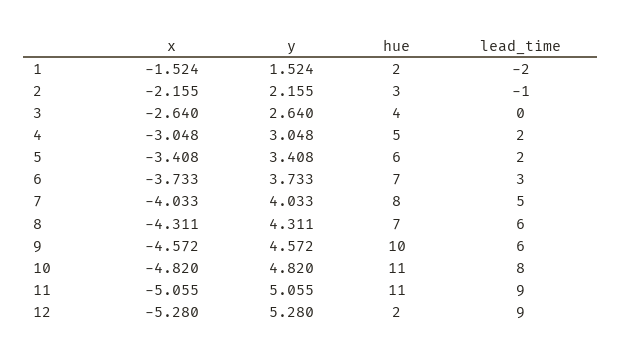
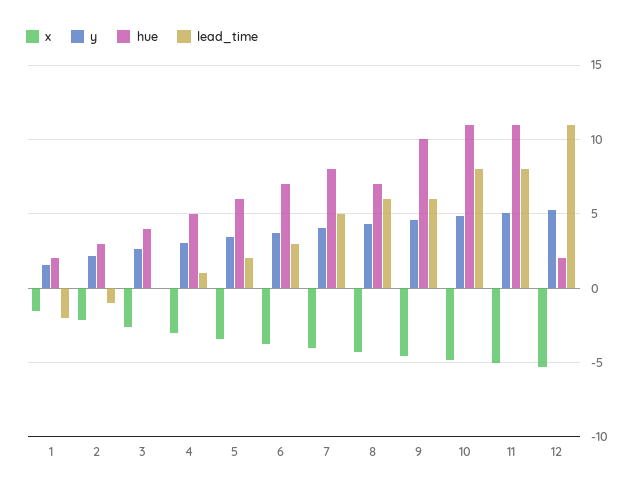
lead_time, 4: 2 -> 1
lead_time, 11: 9 -> 8
lead_time, 12: 9 -> 11

